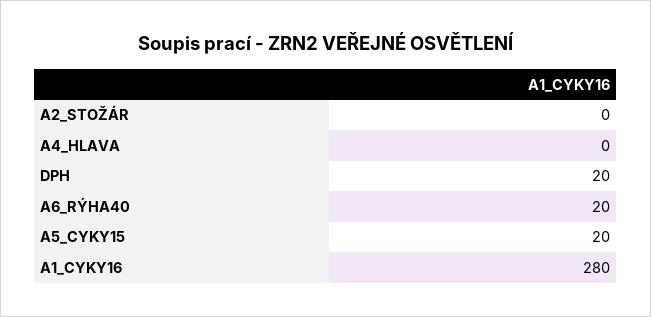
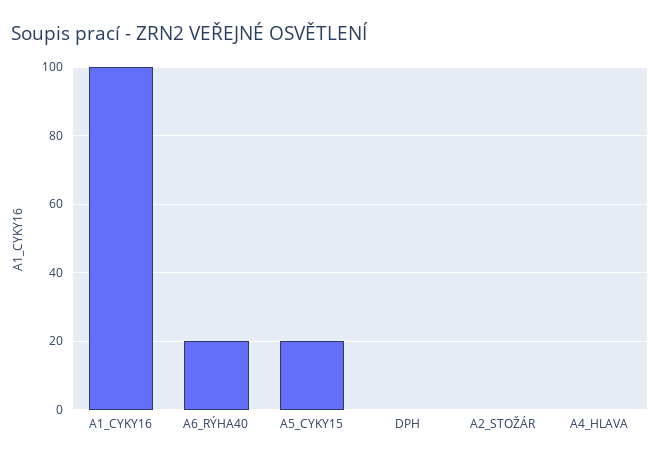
DPH: 20 -> 0
A1_CYKY16: 280 -> 100

